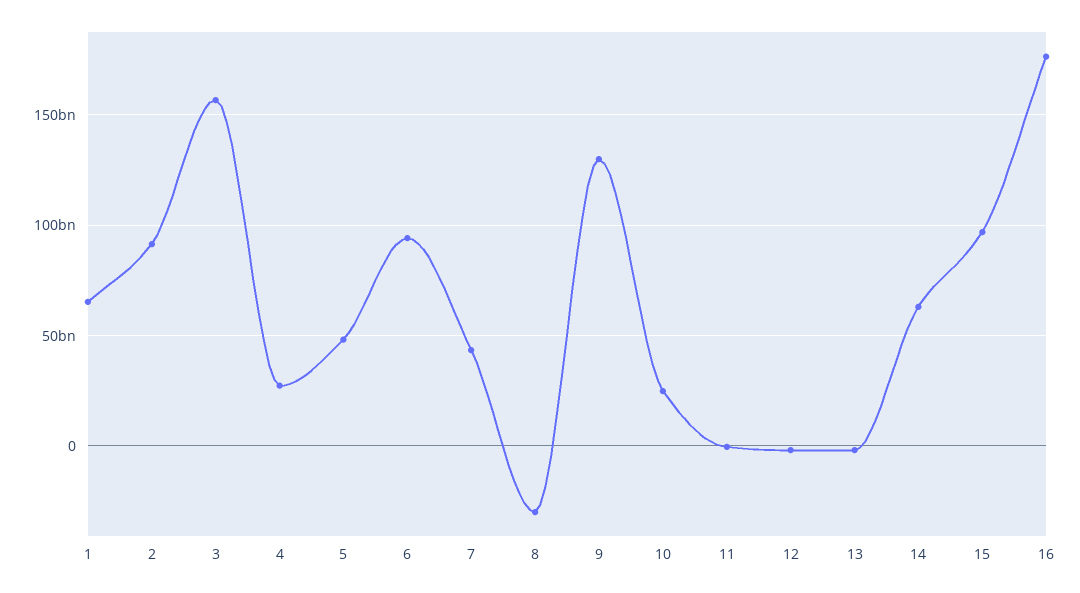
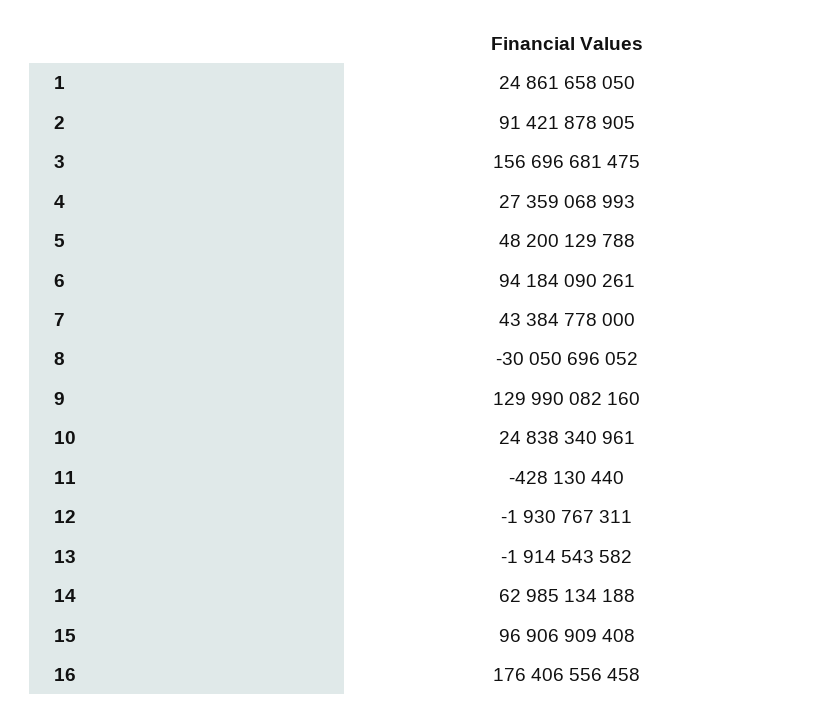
1: 65000000000 -> 24861658050

